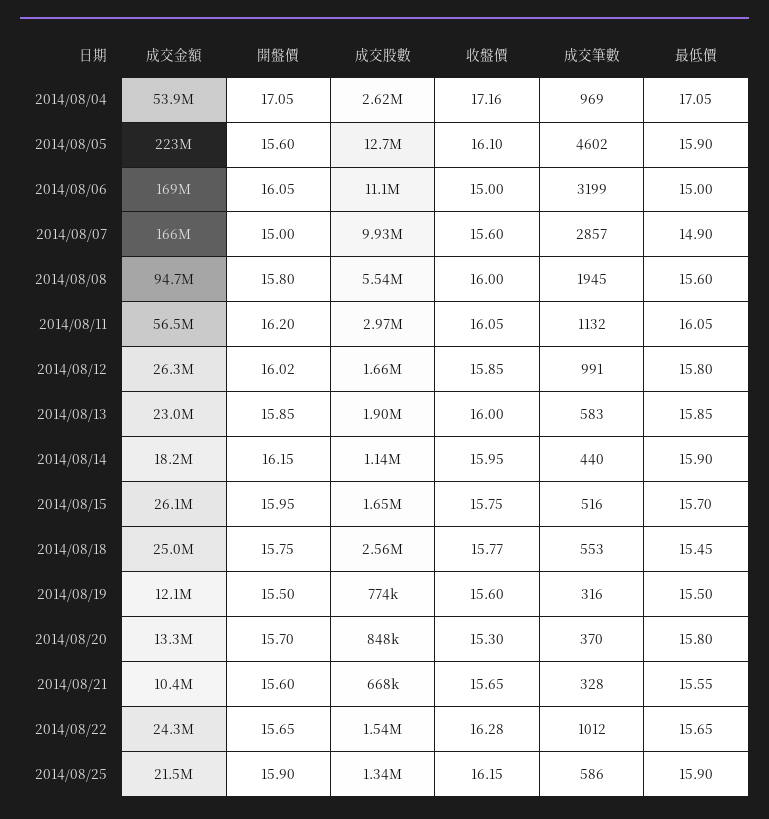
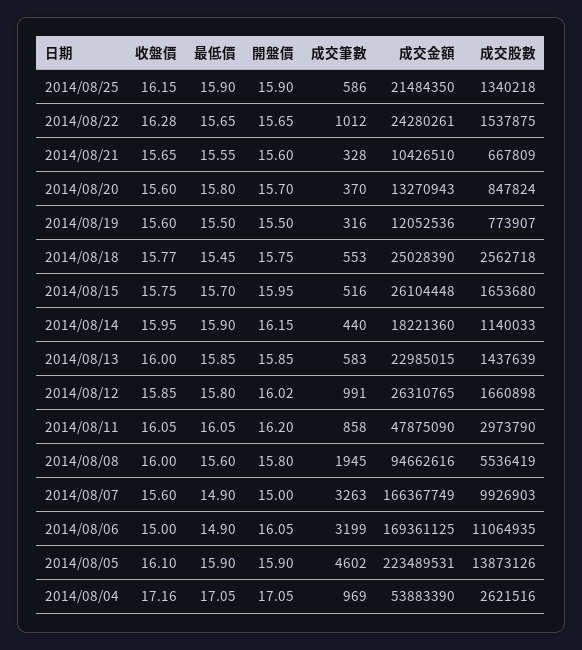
開盤價, 2014/08/05: 15.6 -> 15.9
成交股數, 2014/08/05: 12700000 -> 13873126
最低價, 2014/08/06: 15 -> 14.9
成交筆數, 2014/08/07: 2857 -> 3263
成交金額, 2014/08/11: 56500000 -> 47875090
成交筆數, 2014/08/11: 1132 -> 858
成交股數, 2014/08/13: 1900000 -> 1437639
收盤價, 2014/08/20: 15.3 -> 15.6

